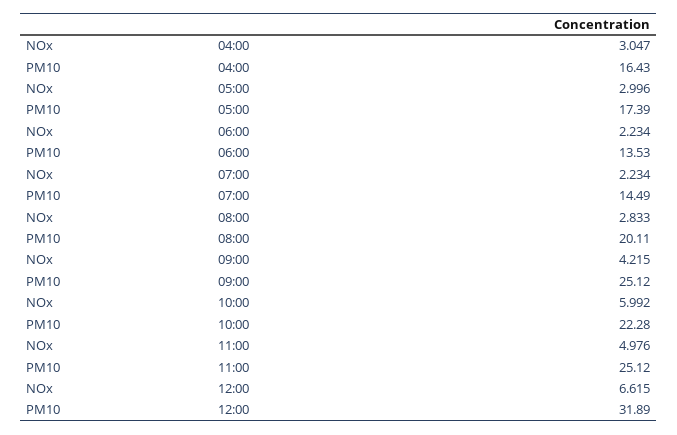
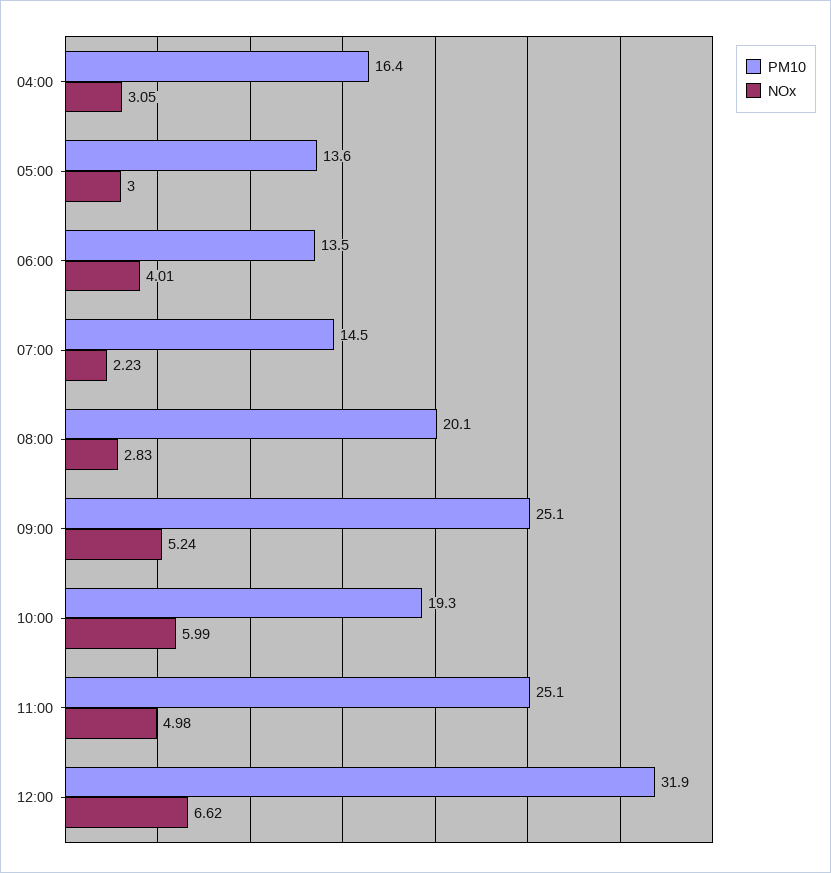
PM10, 05:00: 17.39 -> 13.6
NOx, 06:00: 2.234 -> 4.01
NOx, 09:00: 4.215 -> 5.24
PM10, 10:00: 22.28 -> 19.3

